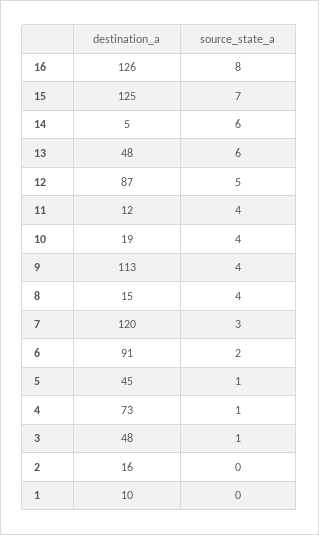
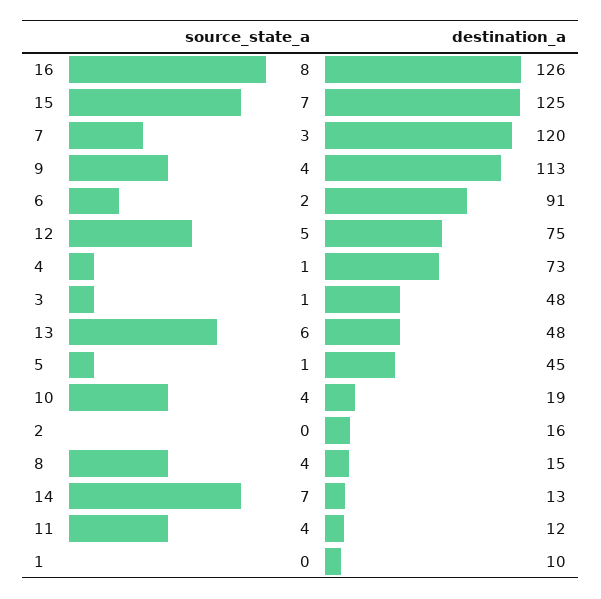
destination_a, 14: 5 -> 13
source_state_a, 14: 6 -> 7
destination_a, 12: 87 -> 75

